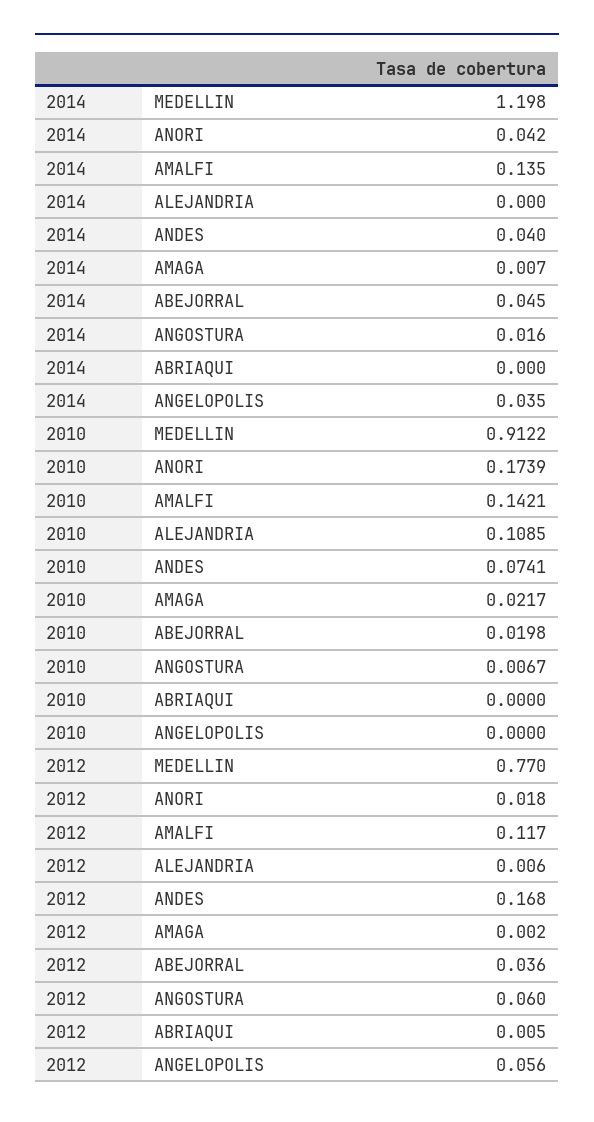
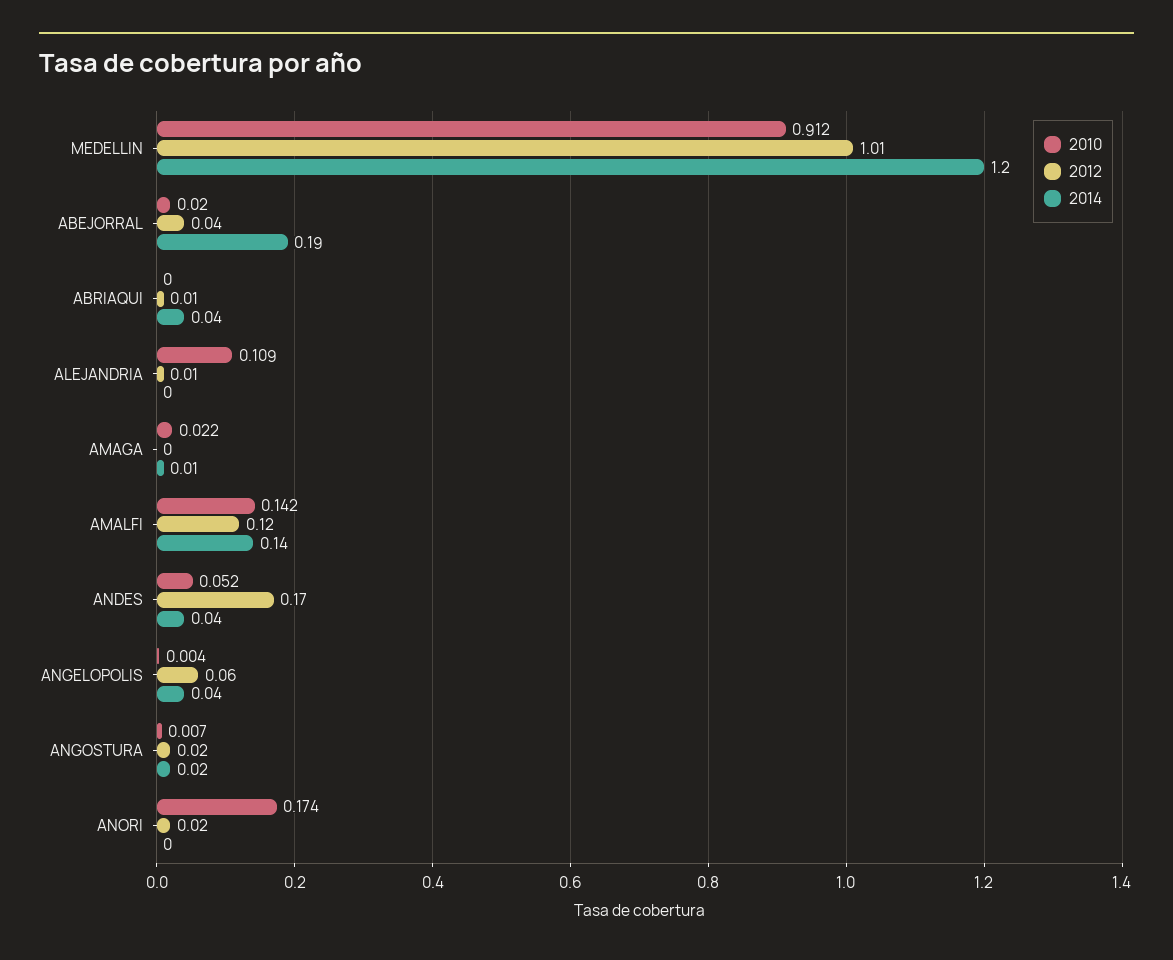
2014, ANORI: 0.042 -> 0
2014, ABEJORRAL: 0.045 -> 0.19
2014, ABRIAQUI: 0 -> 0.04
2010, ANDES: 0.0741 -> 0.052
2010, ANGELOPOLIS: 0 -> 0.004
2012, MEDELLIN: 0.77 -> 1.01
2012, ANGOSTURA: 0.06 -> 0.02

